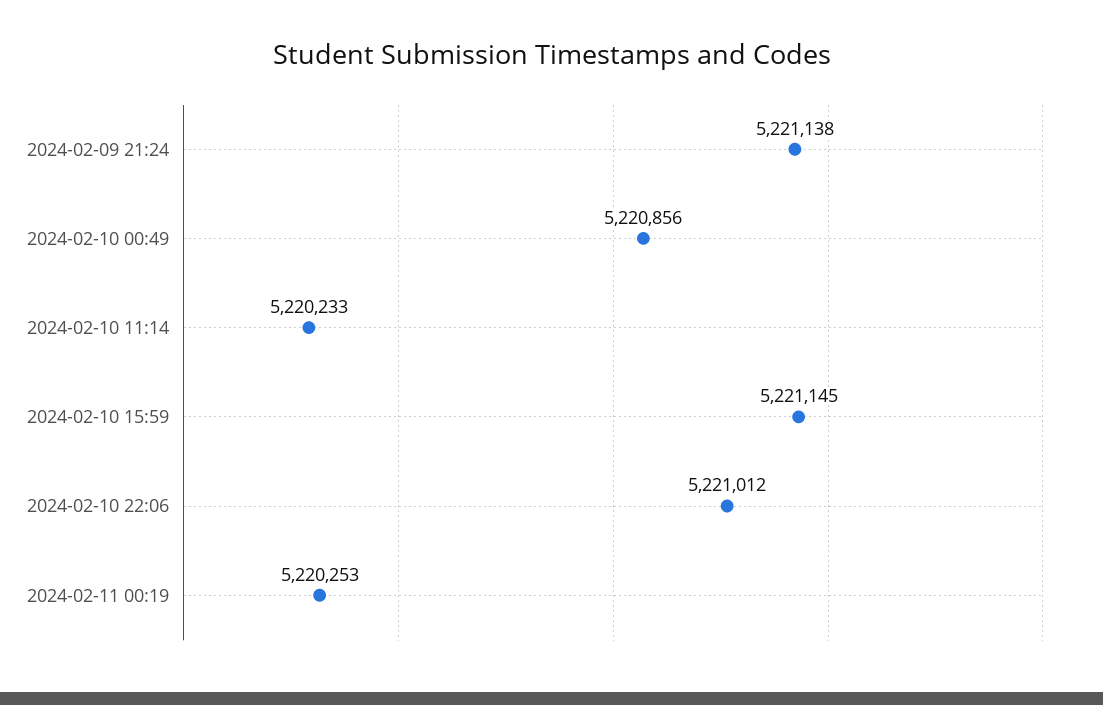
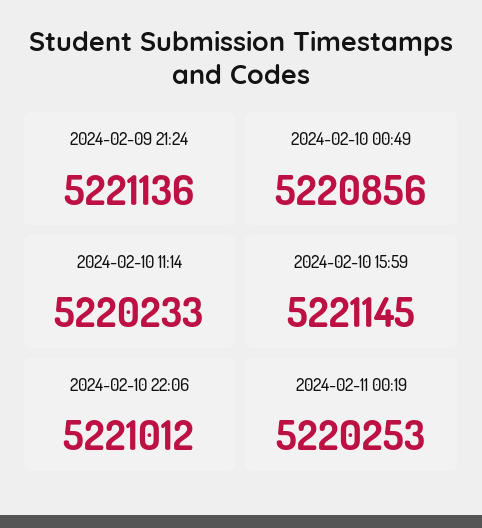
2024-02-09 21:24: 5221138 -> 5221136

